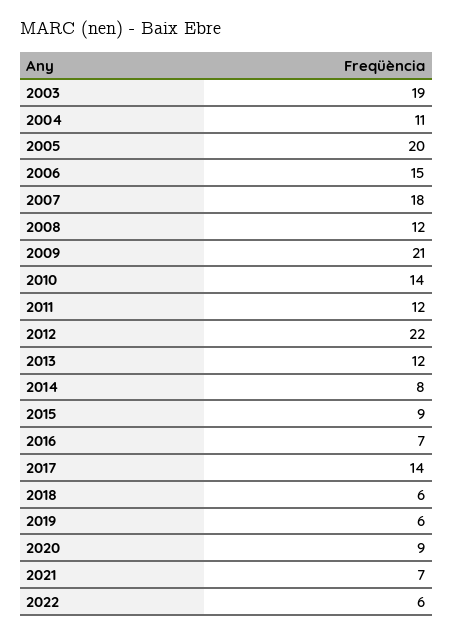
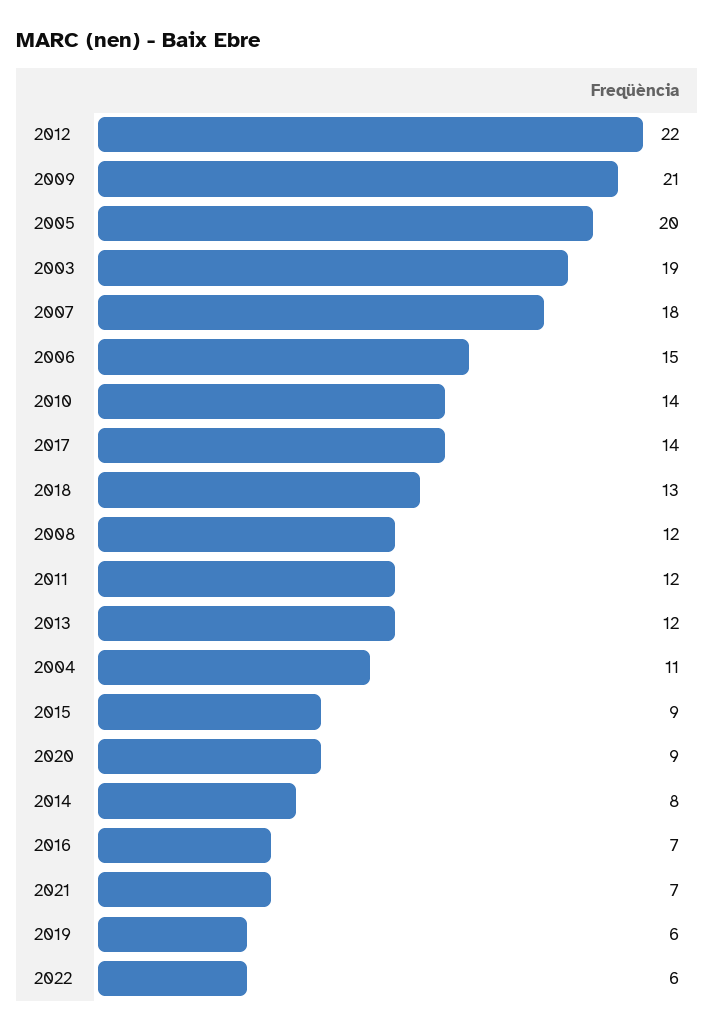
2018: 6 -> 13

